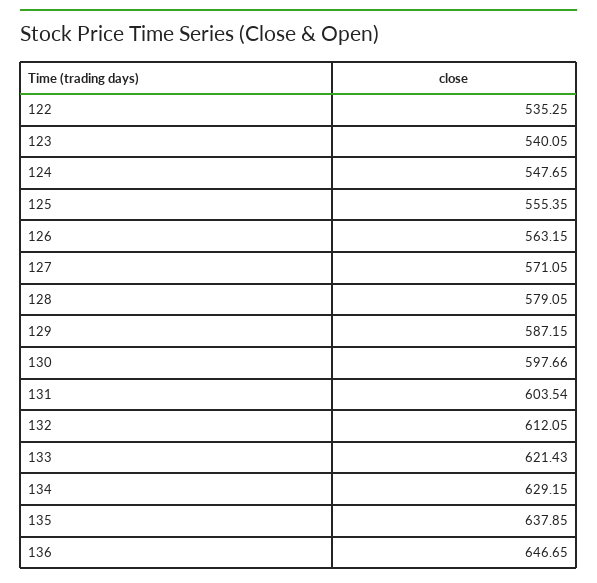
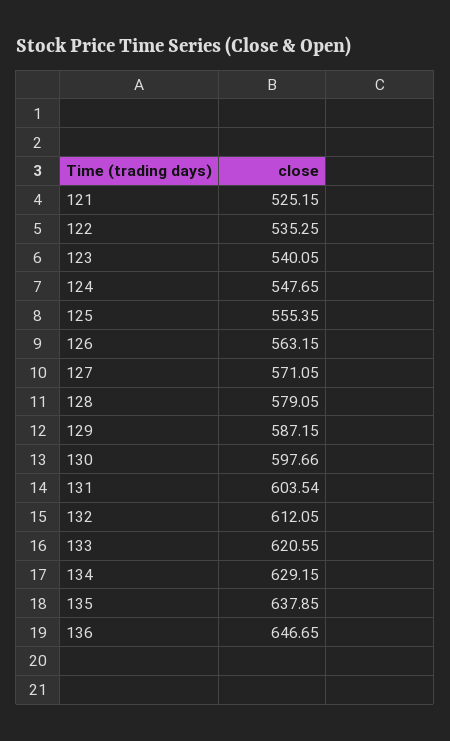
133: 621.43 -> 620.55
121: none -> 525.15

